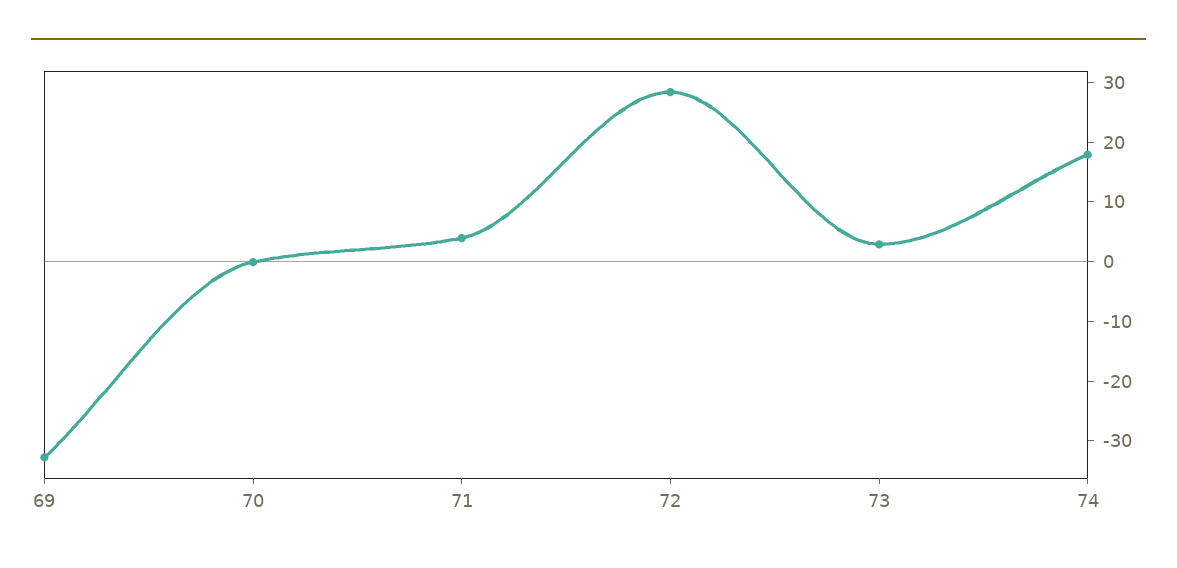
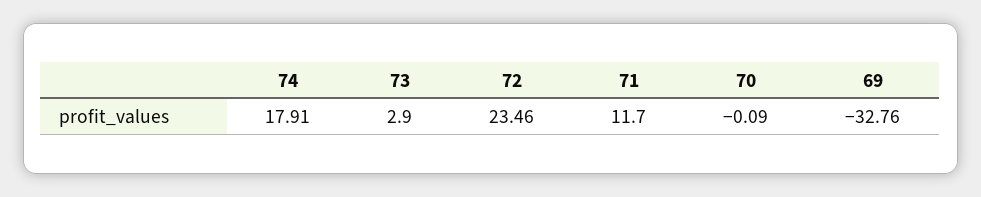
71: 4 -> 11.7
72: 28 -> 23.46

